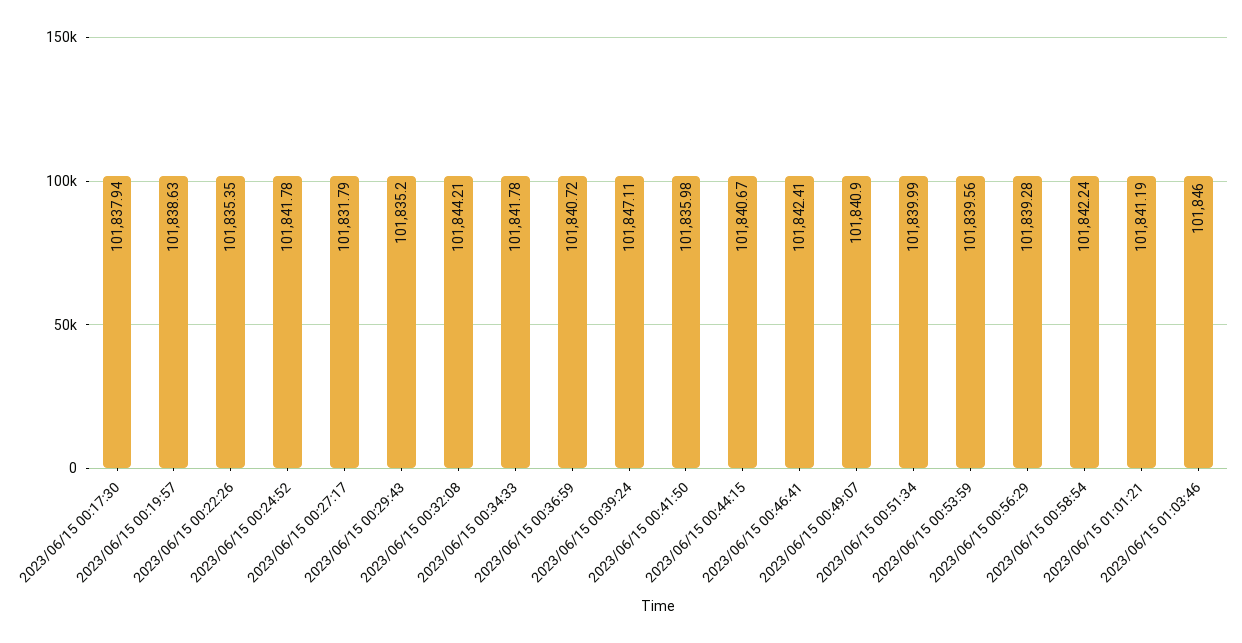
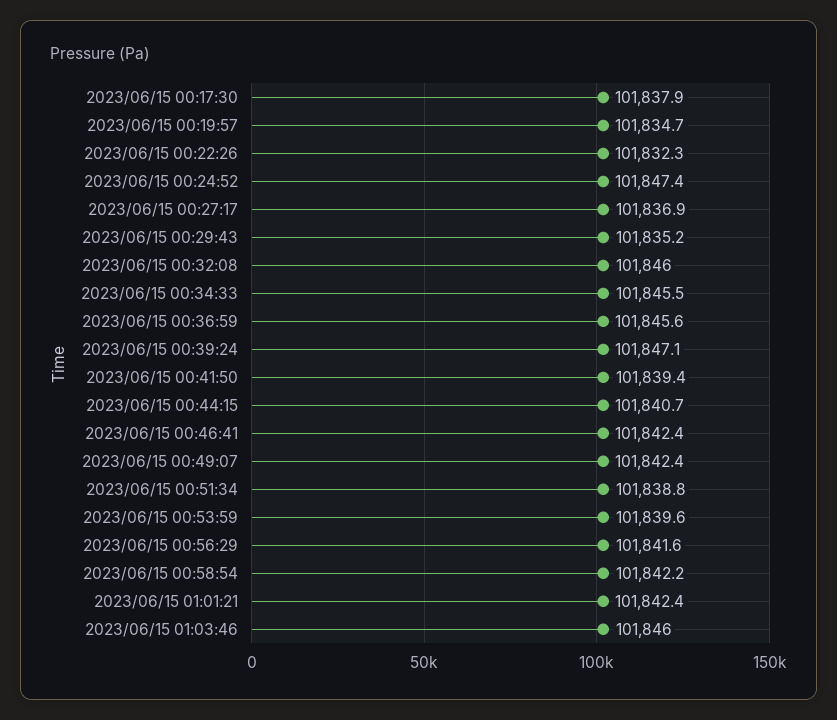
2023/06/15 00:19:57: 101838.63 -> 101834.7
2023/06/15 00:22:26: 101835.35 -> 101832.3
2023/06/15 00:24:52: 101841.78 -> 101847.4
2023/06/15 00:27:17: 101831.79 -> 101836.9
2023/06/15 00:32:08: 101844.21 -> 101846
2023/06/15 00:34:33: 101841.78 -> 101845.5
2023/06/15 00:36:59: 101840.72 -> 101845.6
2023/06/15 00:41:50: 101835.98 -> 101839.4
2023/06/15 00:49:07: 101840.9 -> 101842.4
2023/06/15 00:51:34: 101839.99 -> 101838.8
2023/06/15 00:56:29: 101839.28 -> 101841.6
2023/06/15 01:01:21: 101841.19 -> 101842.4

